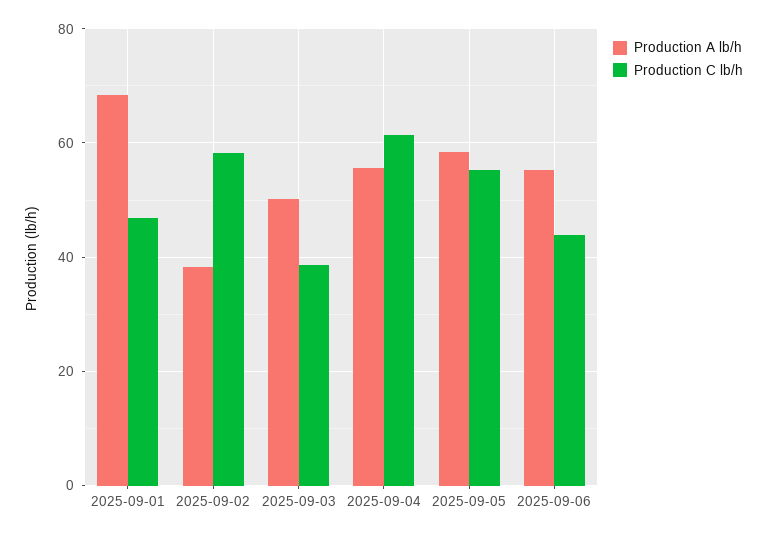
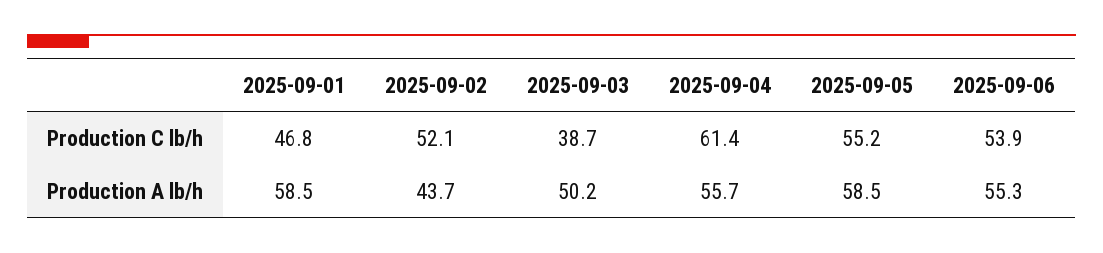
Production A lb/h, 2025-09-01: 68 -> 58.5
Production A lb/h, 2025-09-02: 38 -> 43.7
Production C lb/h, 2025-09-02: 58 -> 52.1
Production C lb/h, 2025-09-06: 44 -> 53.9

